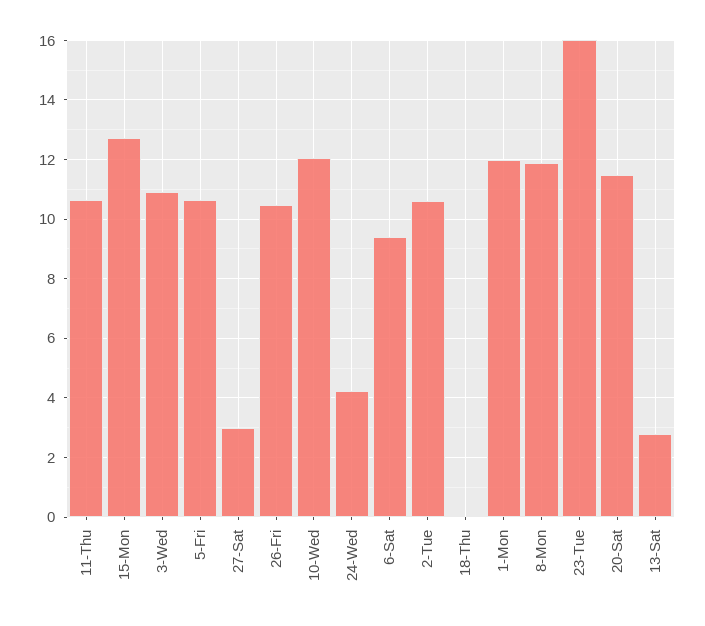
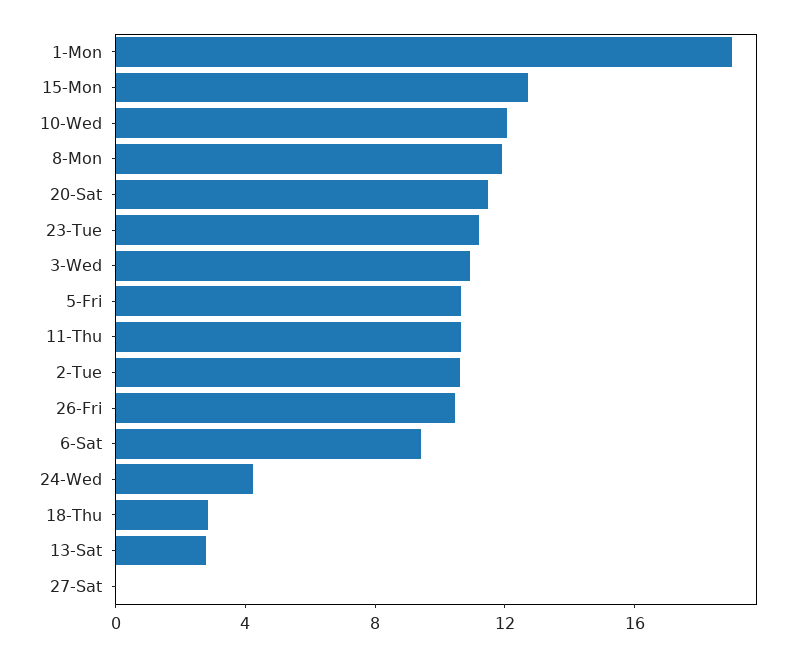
27-Sat: 3 -> 0
18-Thu: 0 -> 3
1-Mon: 12 -> 19
23-Tue: 16 -> 11

